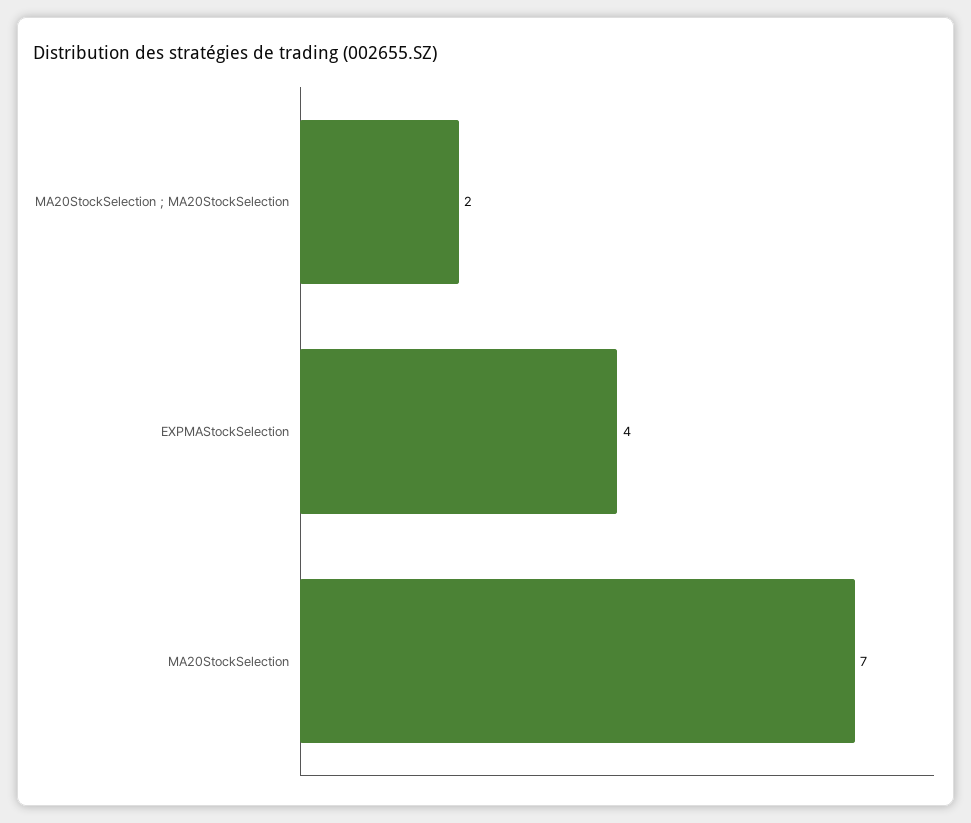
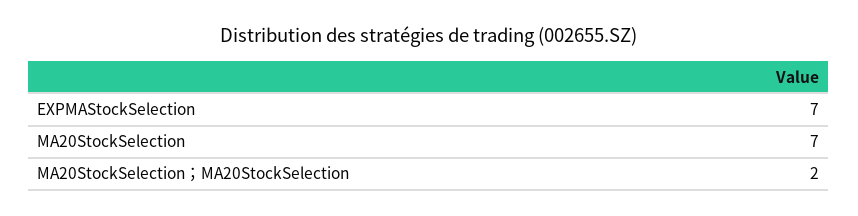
EXPMAStockSelection: 4 -> 7

